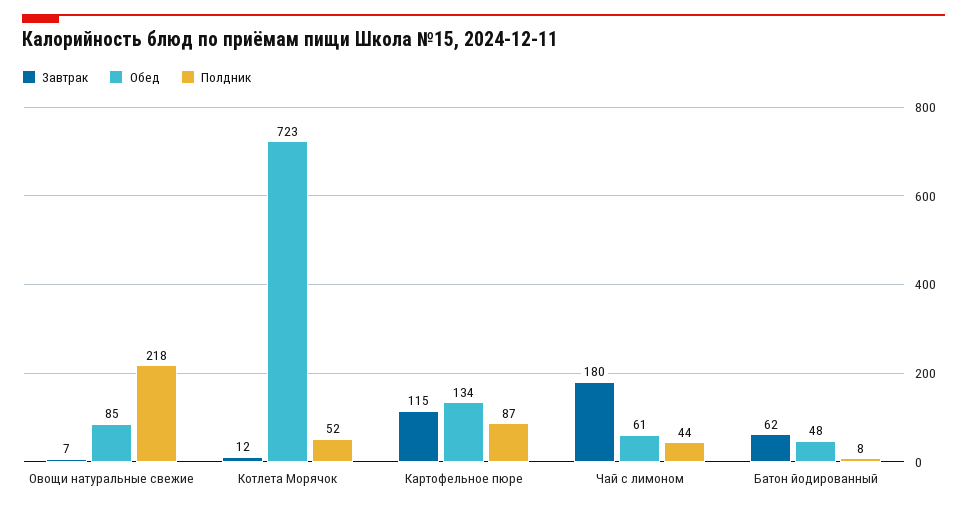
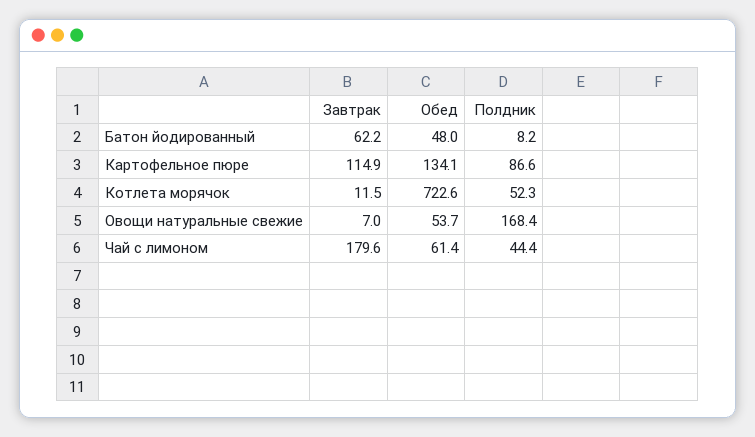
Обед, Овощи натуральные свежие: 85 -> 53.7
Полдник, Овощи натуральные свежие: 218 -> 168.4

